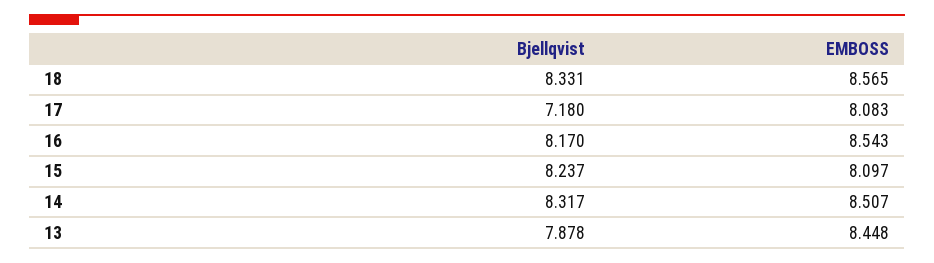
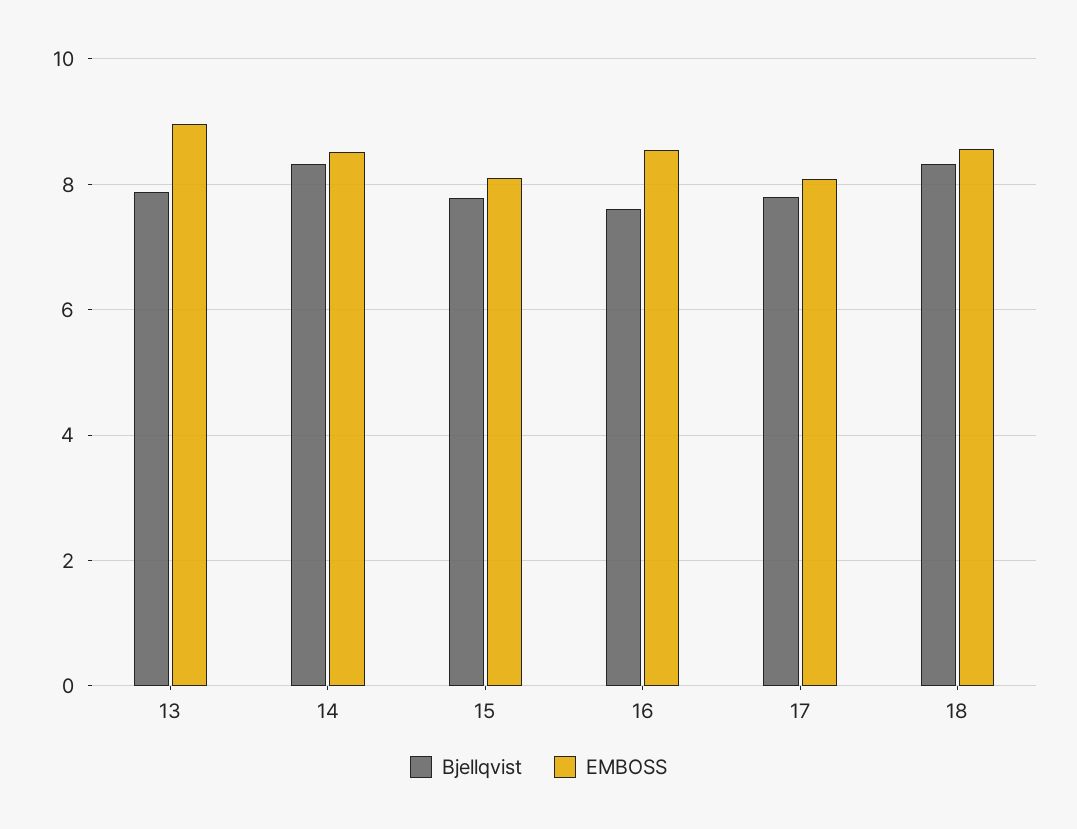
Bjellqvist, 17: 7.18 -> 7.8
Bjellqvist, 16: 8.17 -> 7.6
Bjellqvist, 15: 8.237 -> 7.8
EMBOSS, 13: 8.448 -> 9

